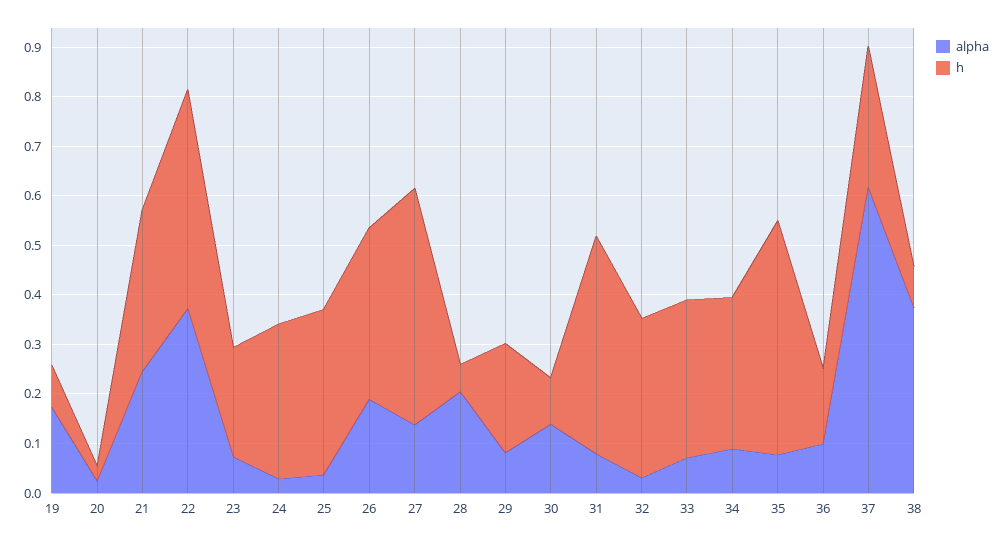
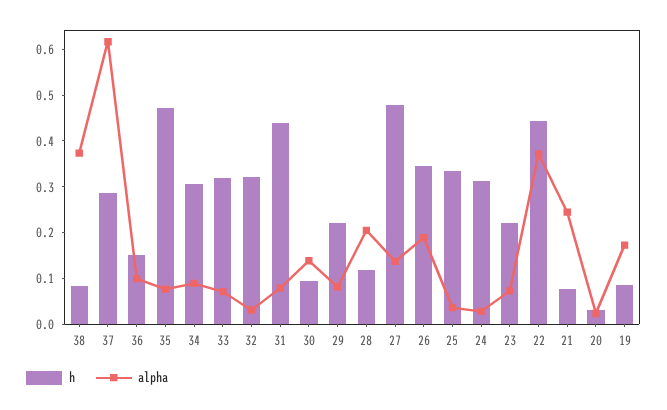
h, 21: 0.32 -> 0.08
h, 28: 0.06 -> 0.12

